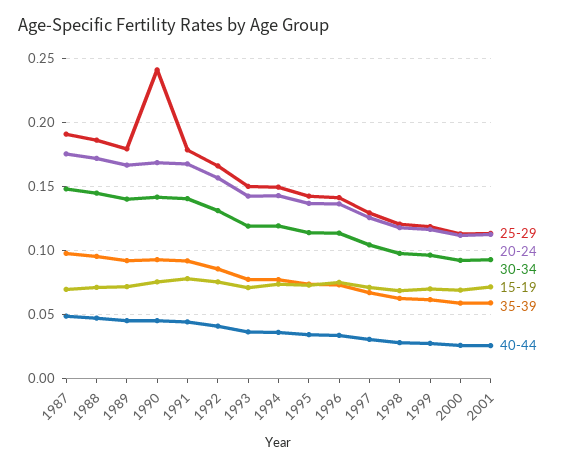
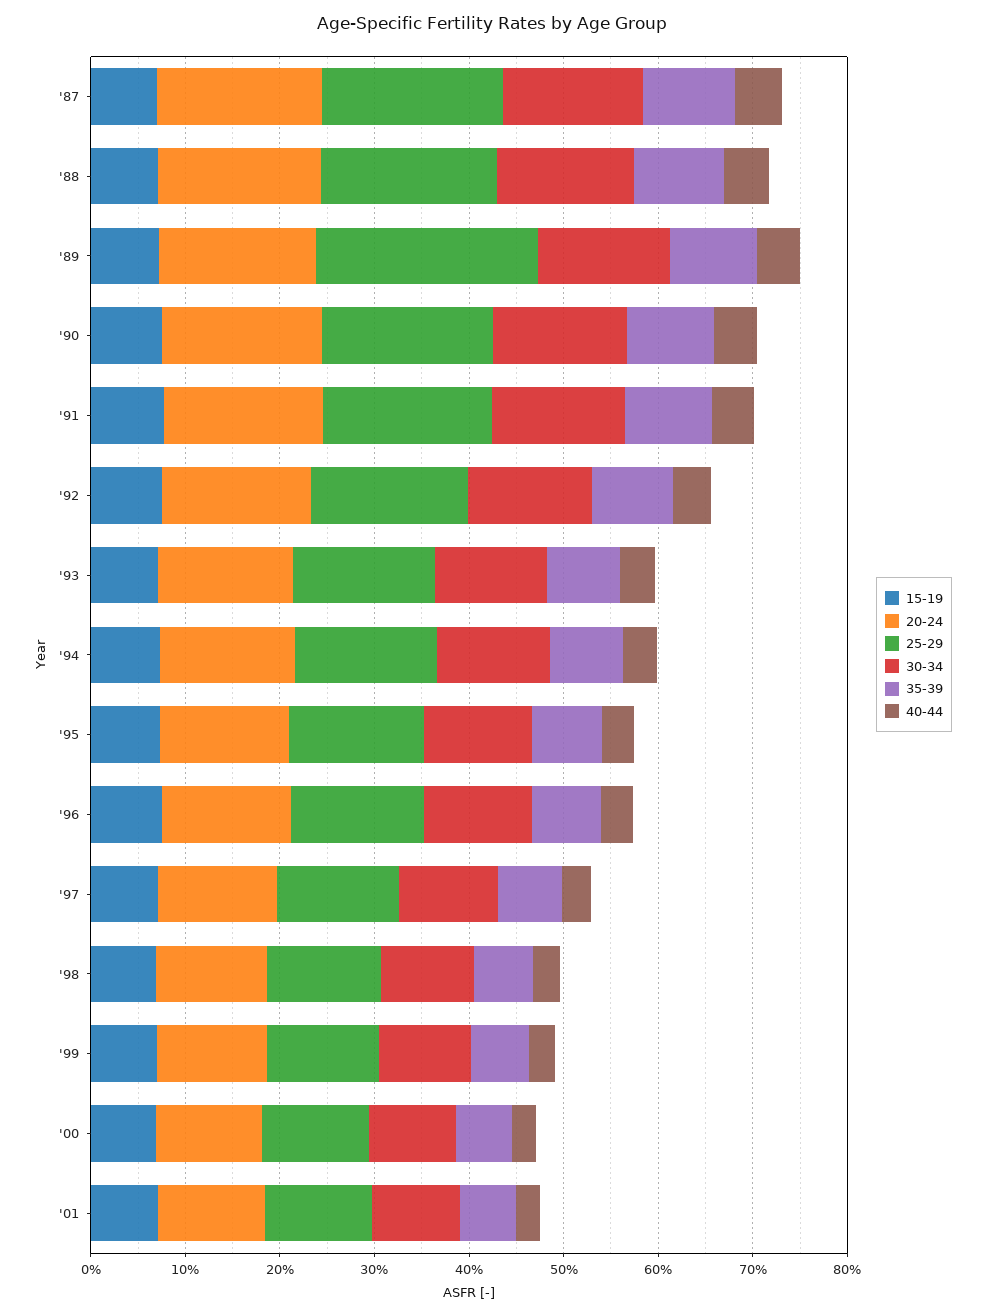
25-29, 1989: 0.18 -> 0.24
25-29, 1990: 0.24 -> 0.18

